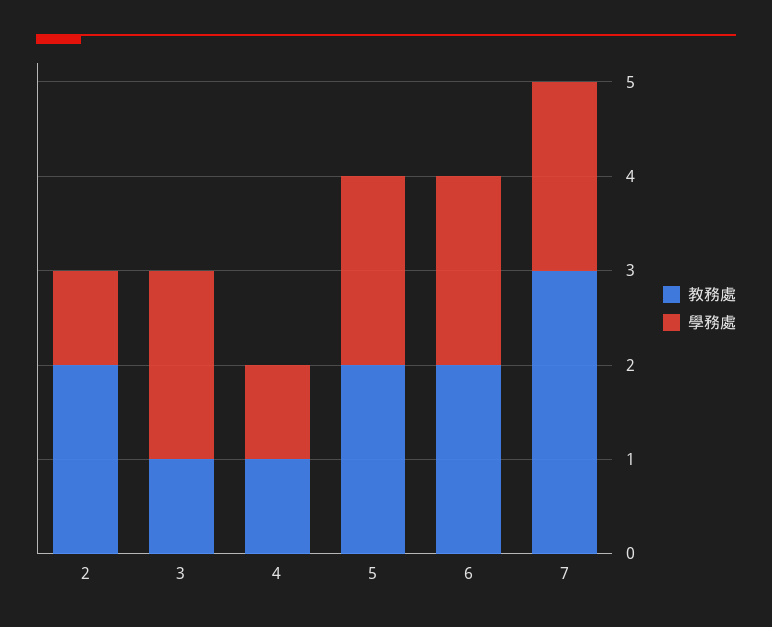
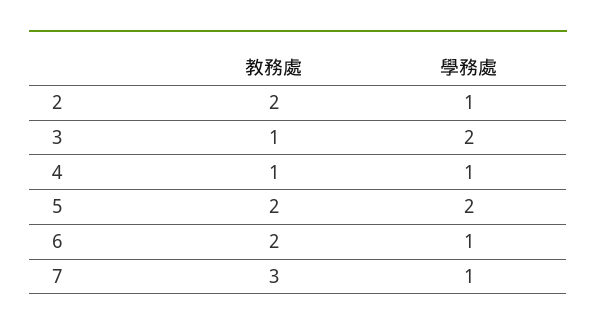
學務處, 6: 2 -> 1
學務處, 7: 2 -> 1

